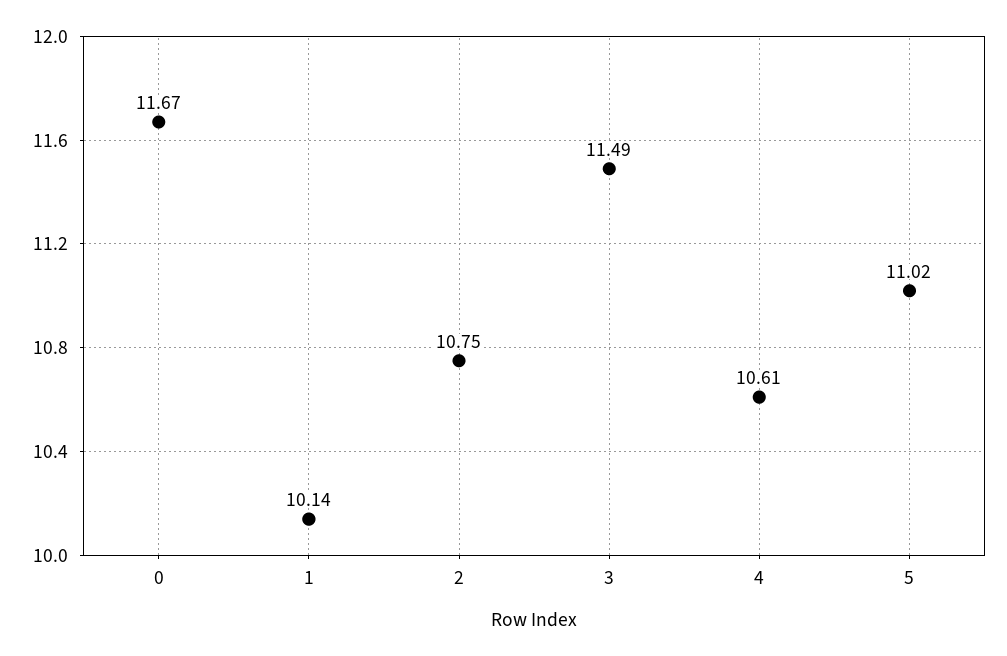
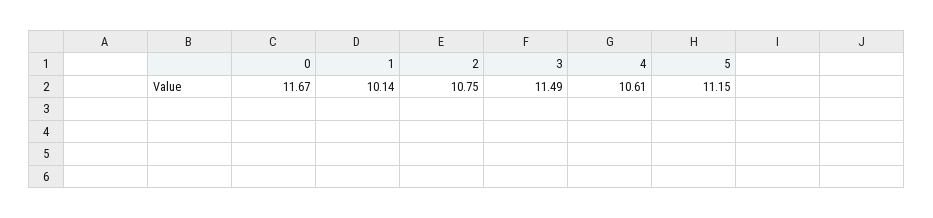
5: 11.02 -> 11.15

